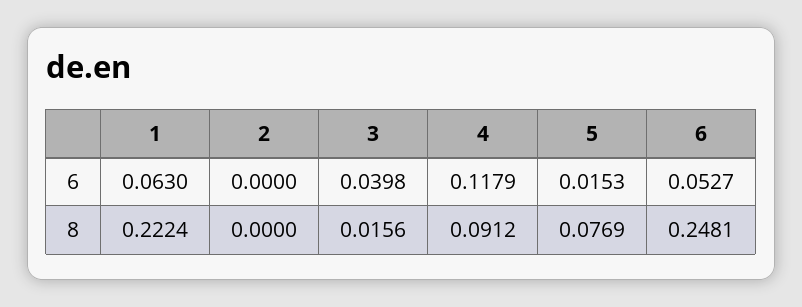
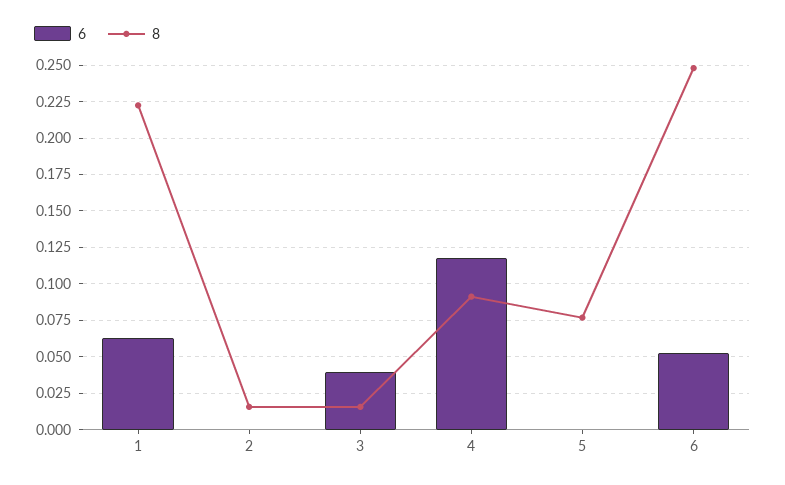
6, 5: 0.0153 -> 0
8, 2: 0 -> 0.015

